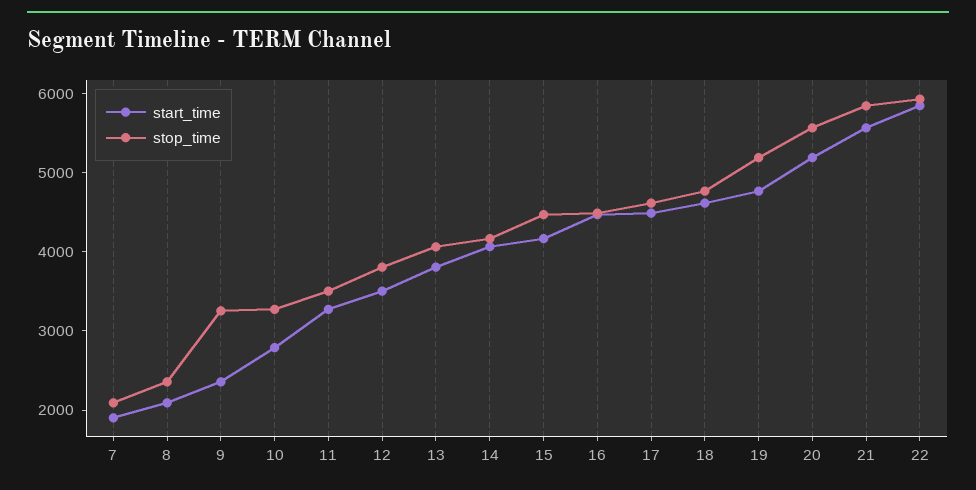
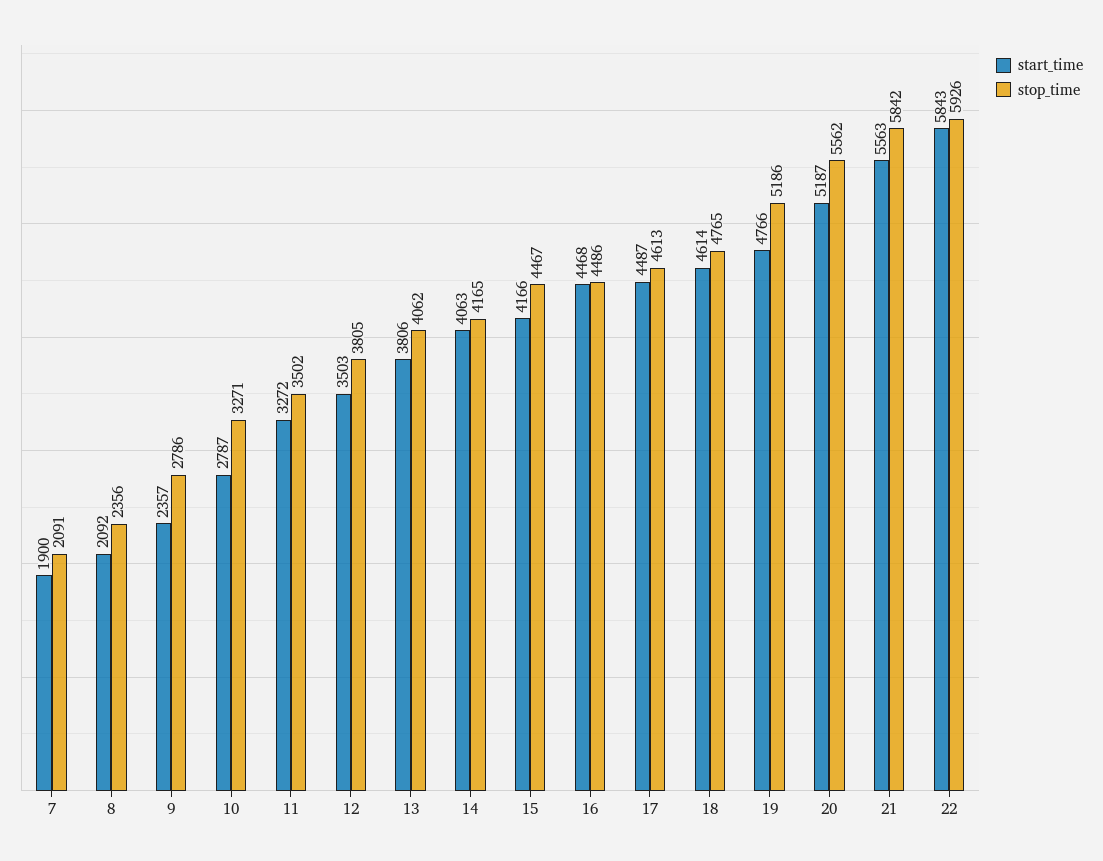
stop_time, 9: 3200 -> 2786

